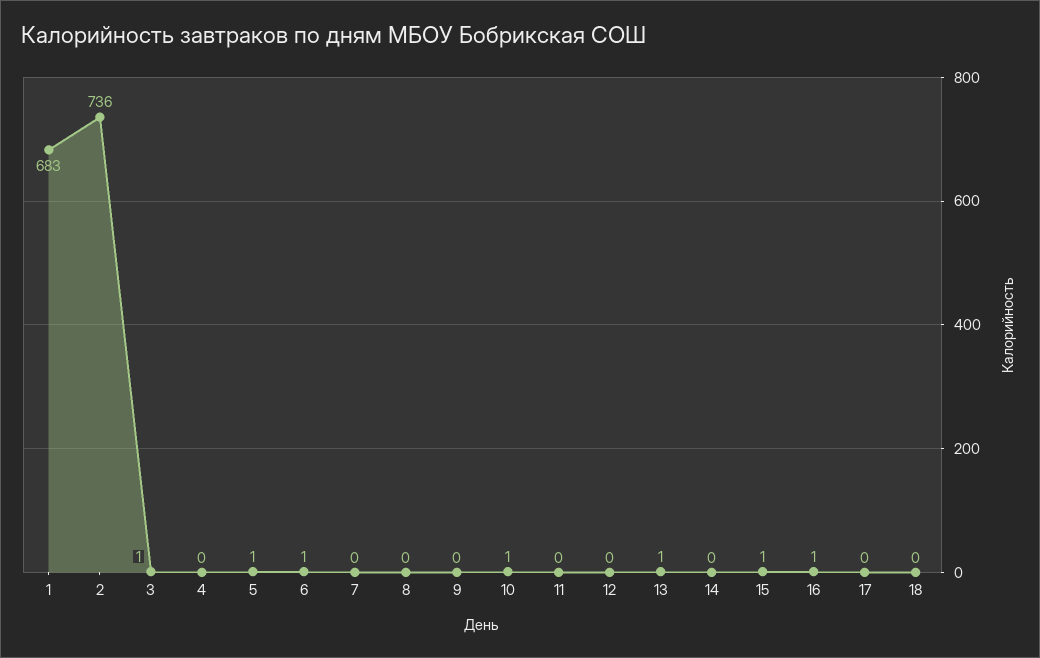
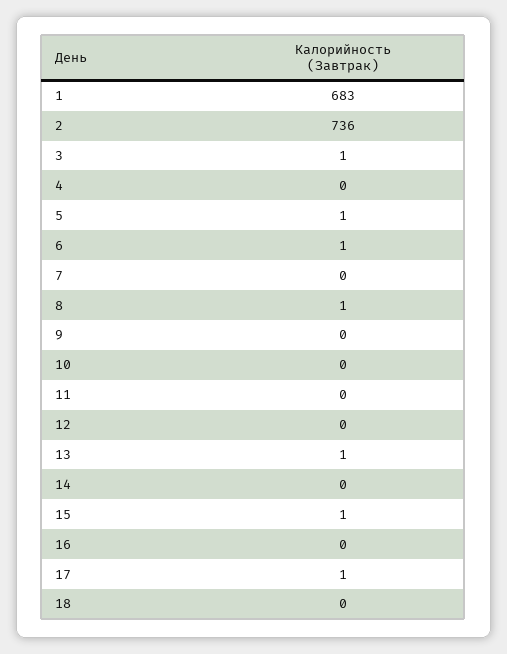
8: 0 -> 1
10: 1 -> 0
16: 1 -> 0
17: 0 -> 1

